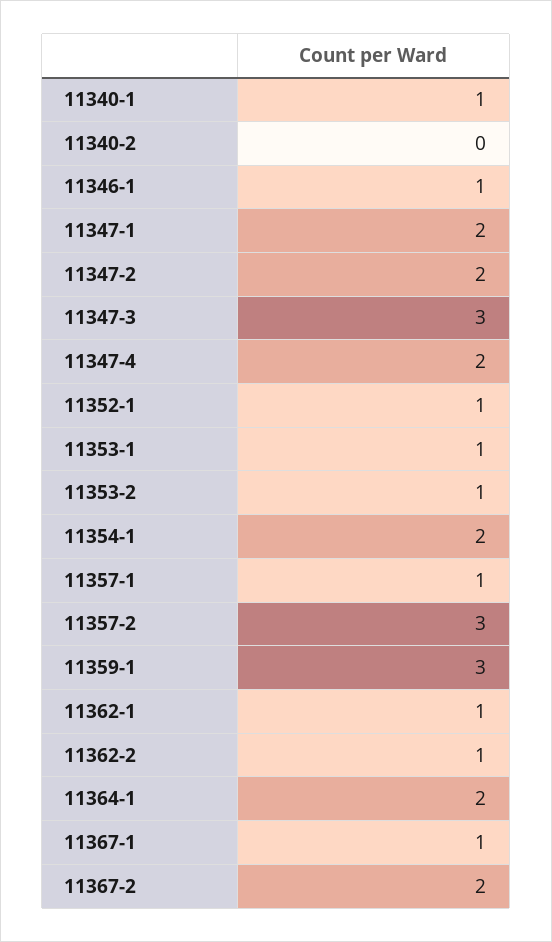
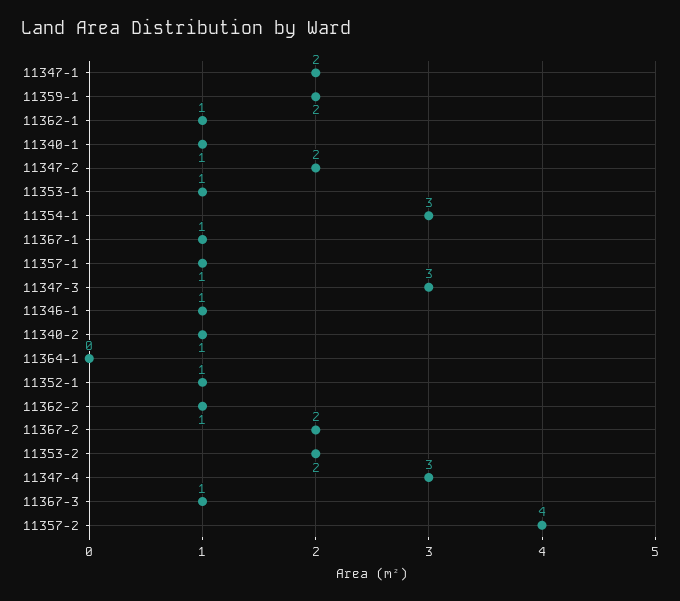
11340-2: 0 -> 1
11347-4: 2 -> 3
11353-2: 1 -> 2
11354-1: 2 -> 3
11357-2: 3 -> 4
11359-1: 3 -> 2
11364-1: 2 -> 0
11367-3: none -> 1

